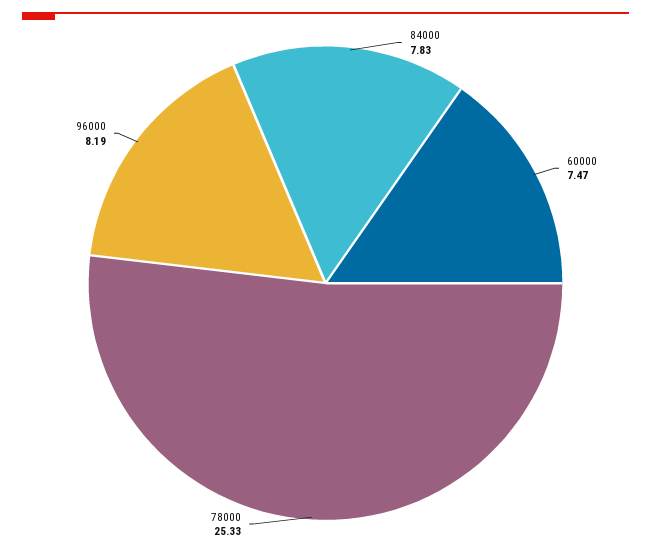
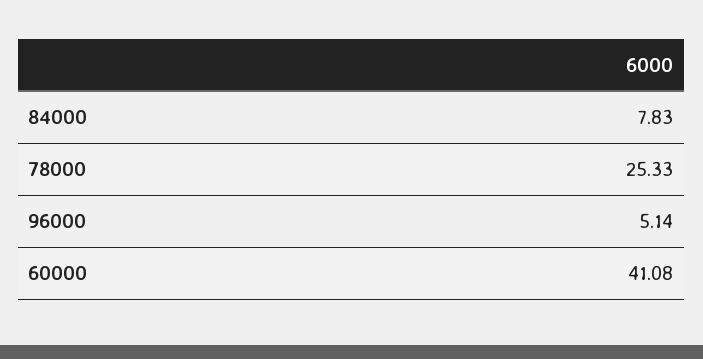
60000: 7.47 -> 41.08
96000: 8.19 -> 5.14

